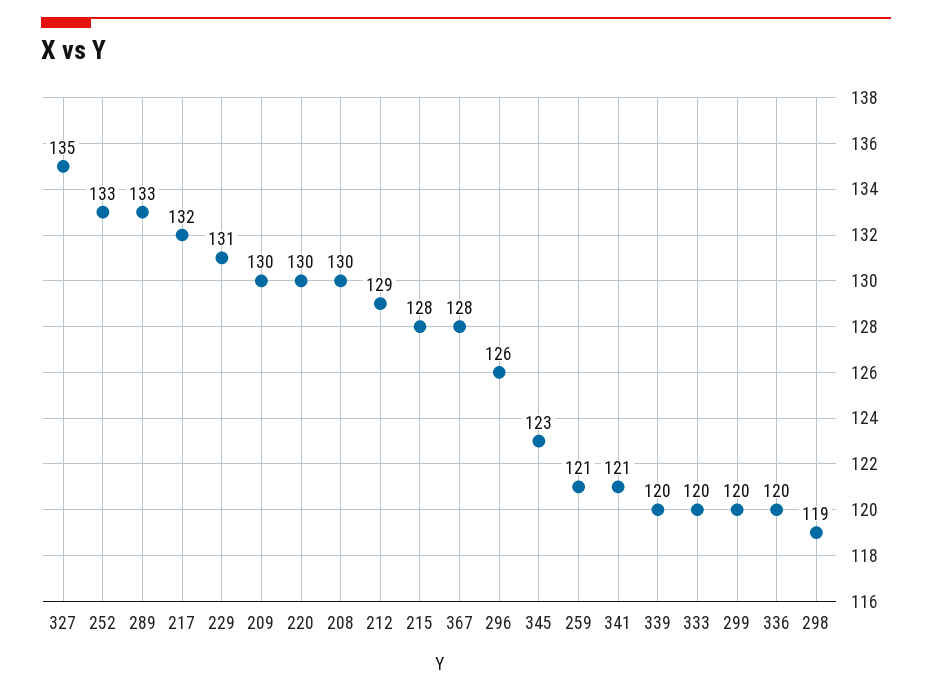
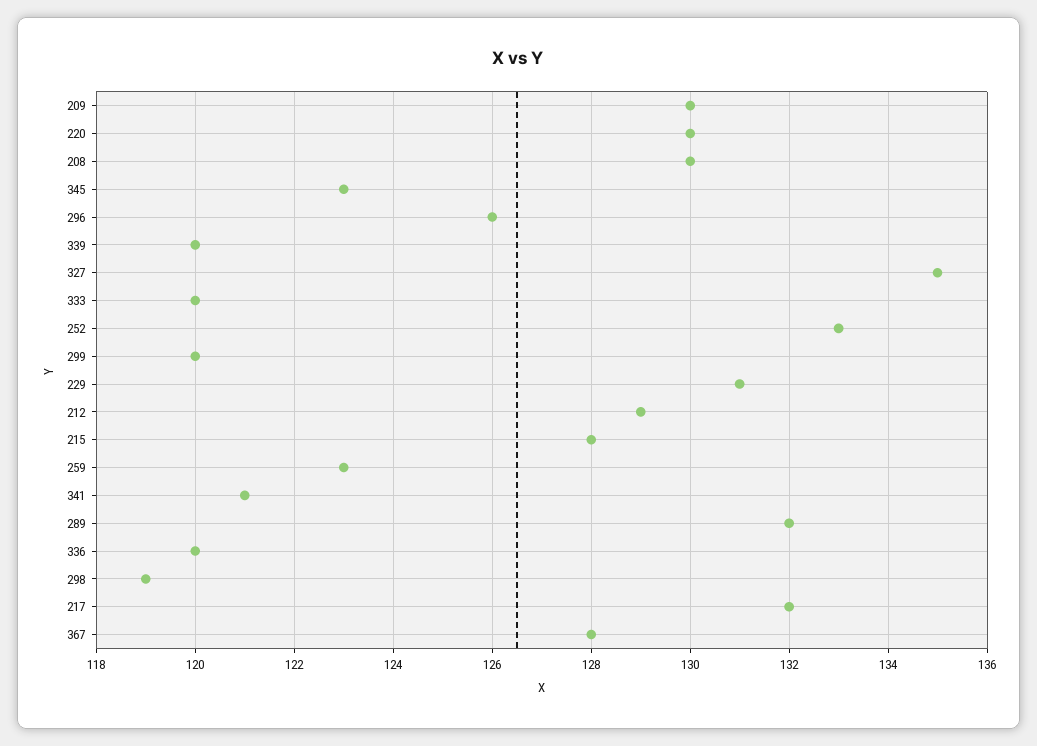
289: 133 -> 132
259: 121 -> 123

